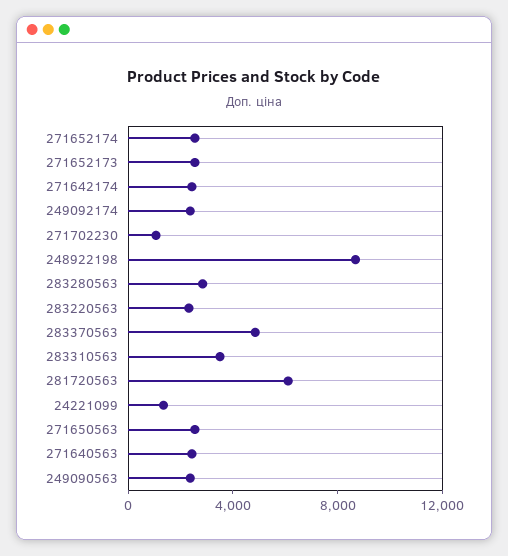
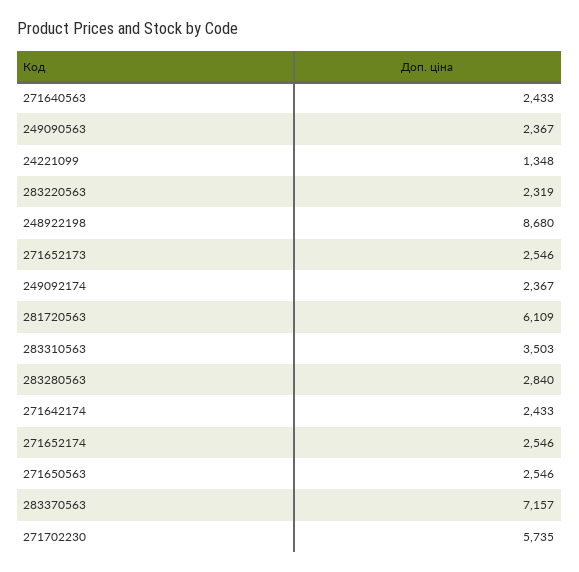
271702230: 1000 -> 5735
283370563: 5000 -> 7157

